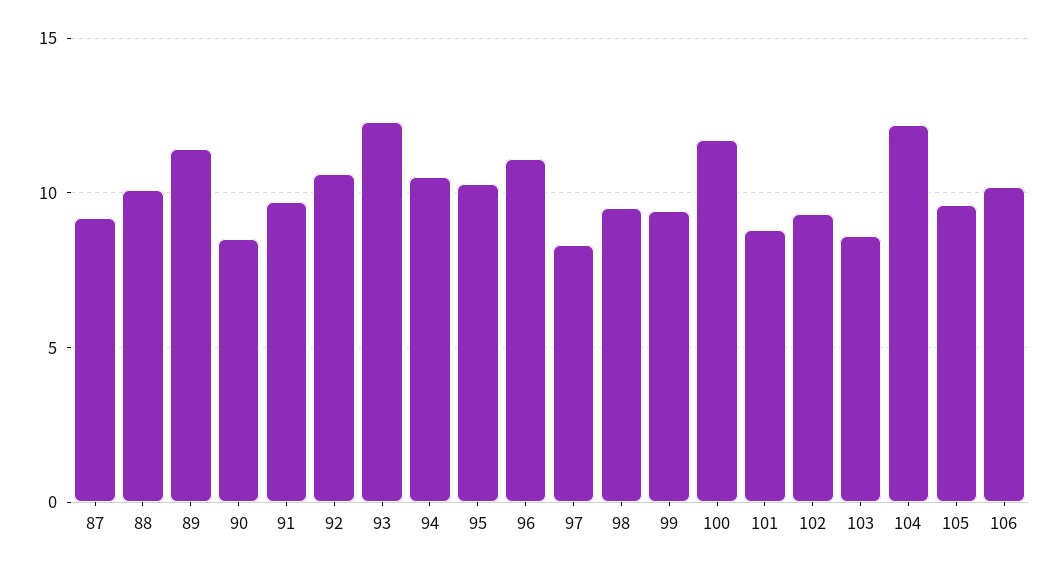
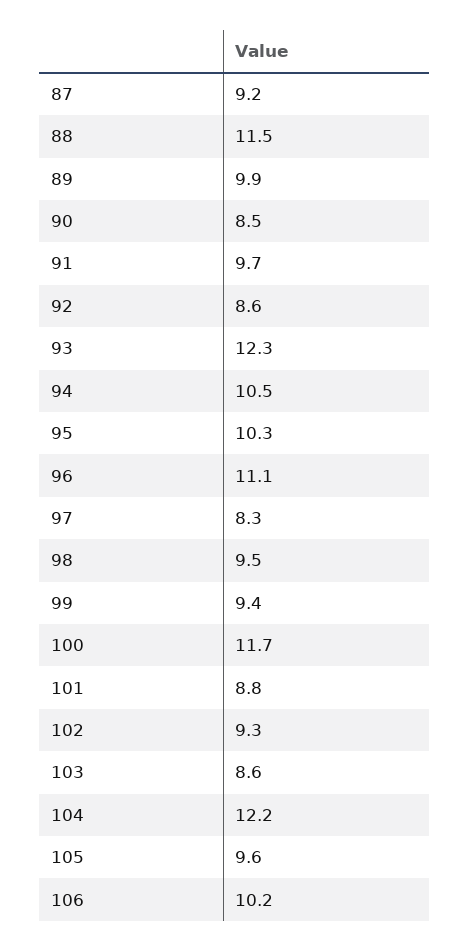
88: 10 -> 11.5
89: 11.5 -> 9.9
92: 10.5 -> 8.6

